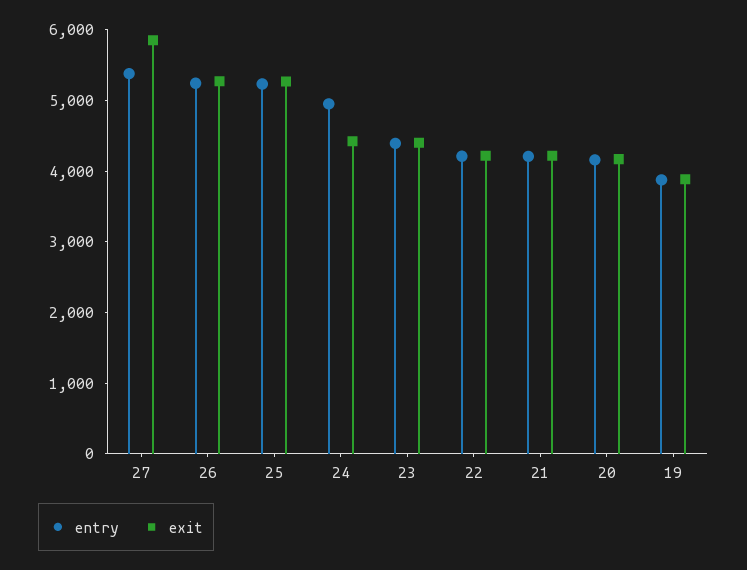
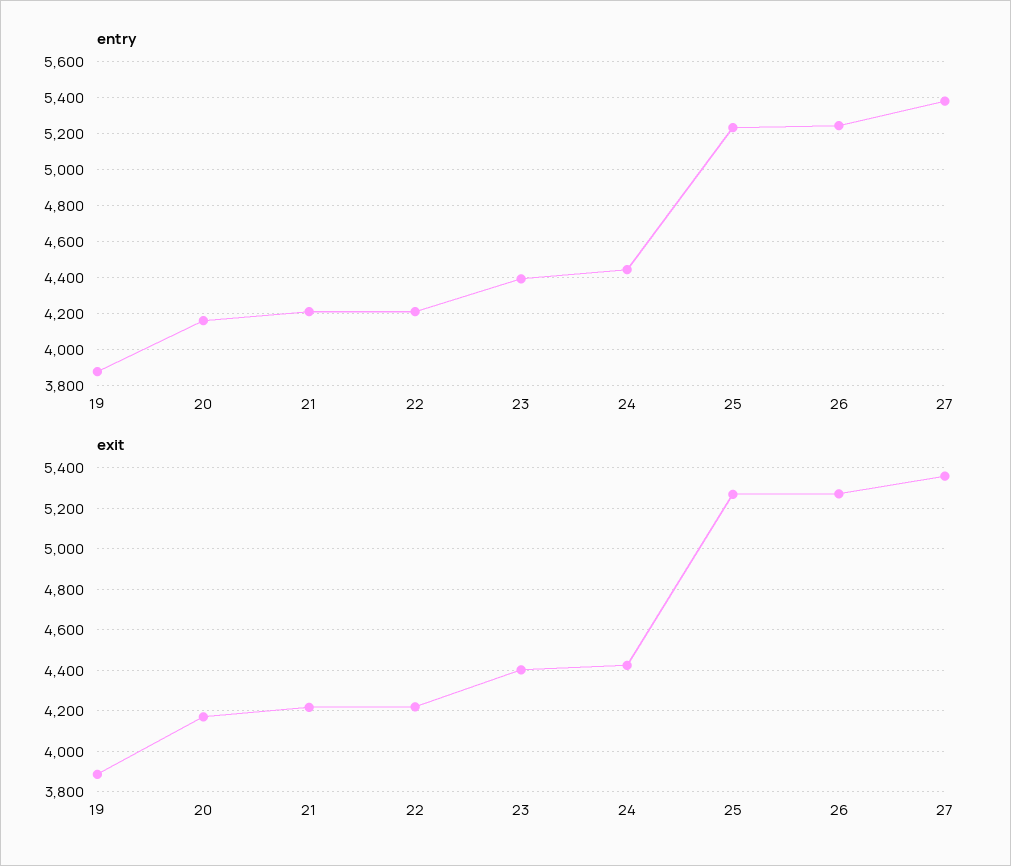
exit, 27: 5800 -> 5350
entry, 24: 5000 -> 4450

